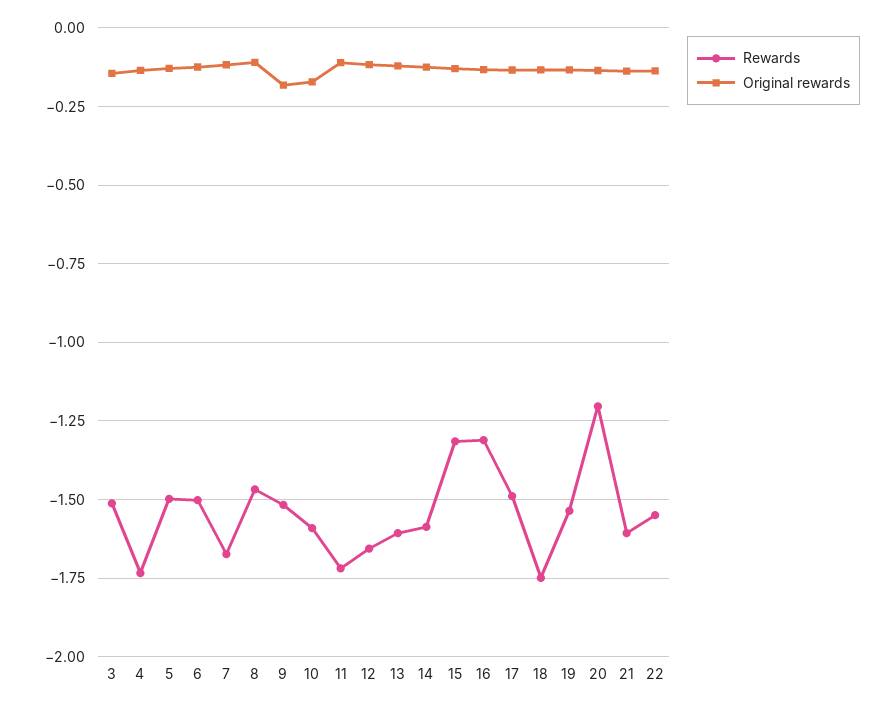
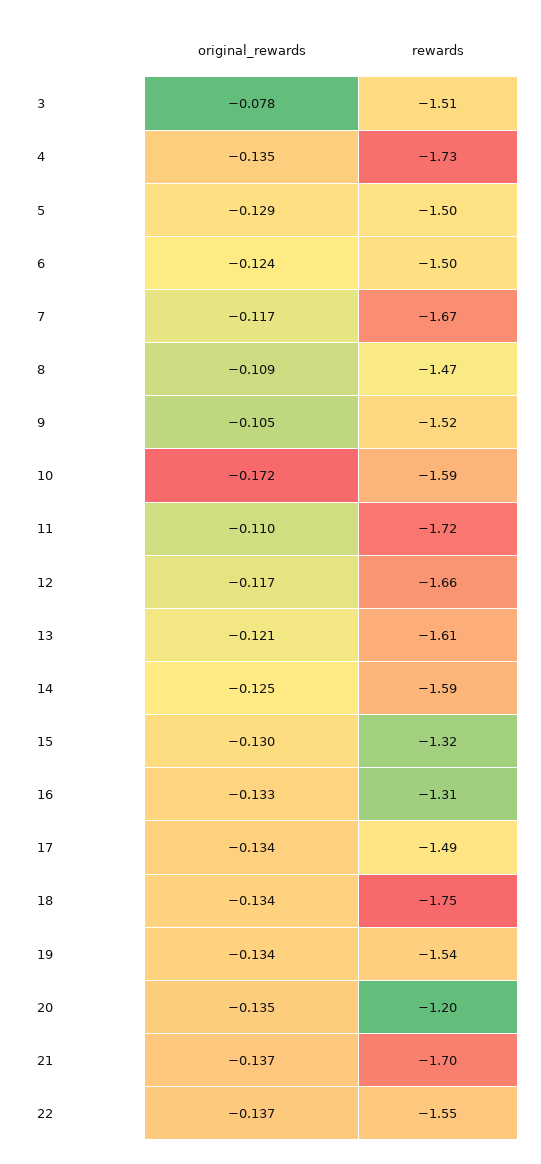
Original rewards, 3: -0.15 -> -0.078
Original rewards, 9: -0.175 -> -0.105
Rewards, 21: -1.6 -> -1.7

